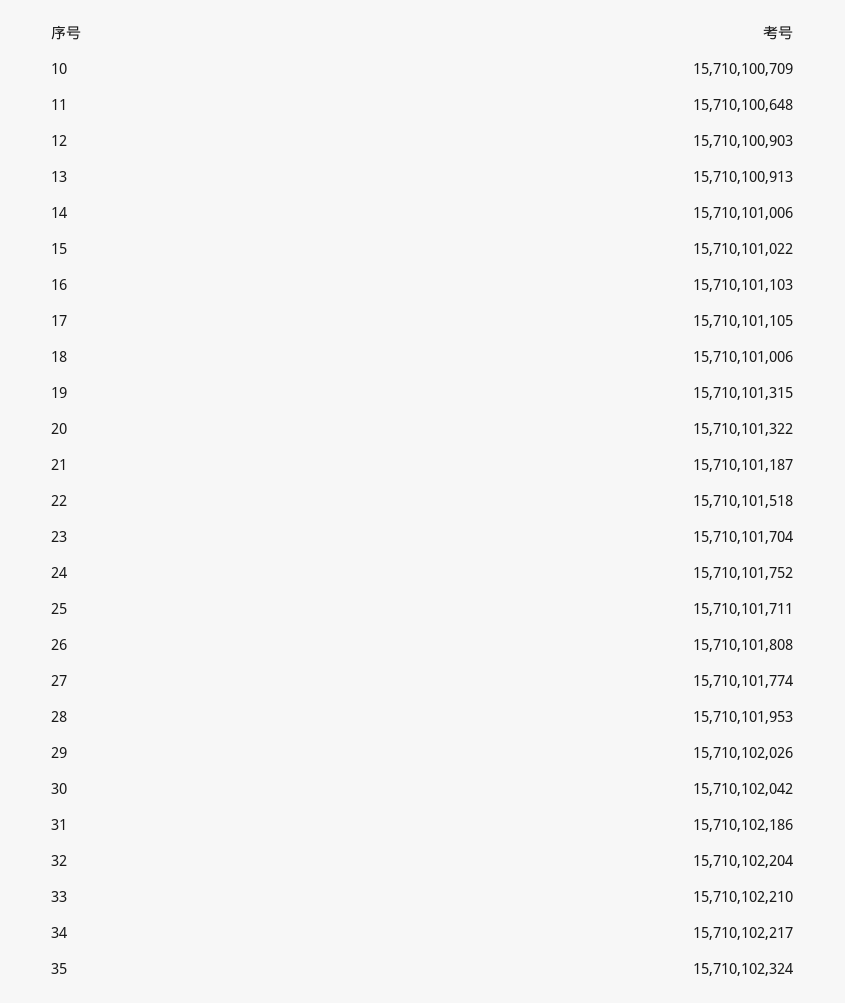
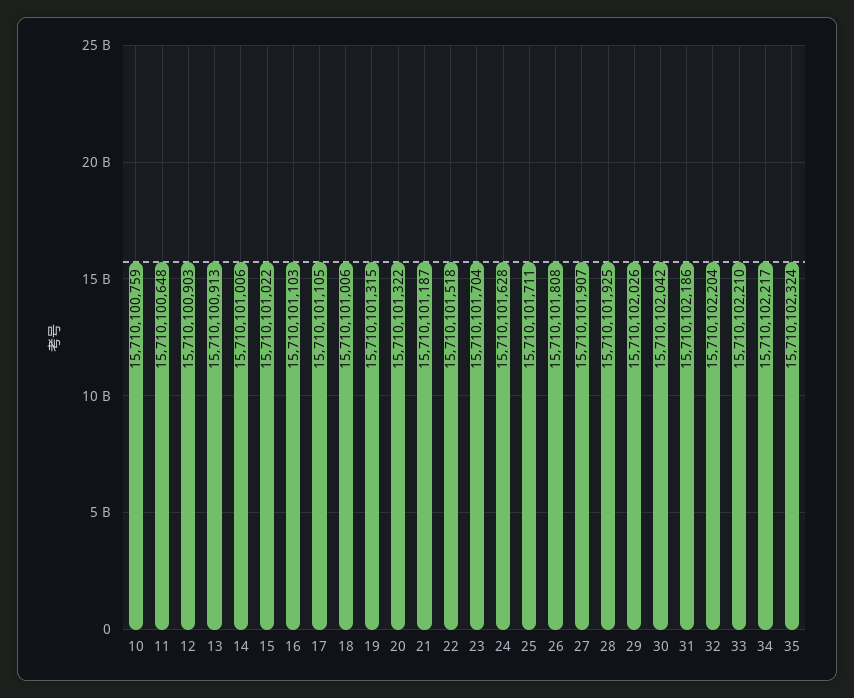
10: 15710100709 -> 15710100759
24: 15710101752 -> 15710101628
27: 15710101774 -> 15710101907
28: 15710101953 -> 15710101925

